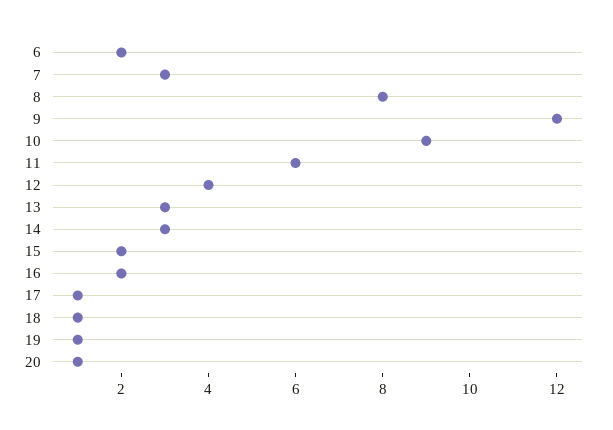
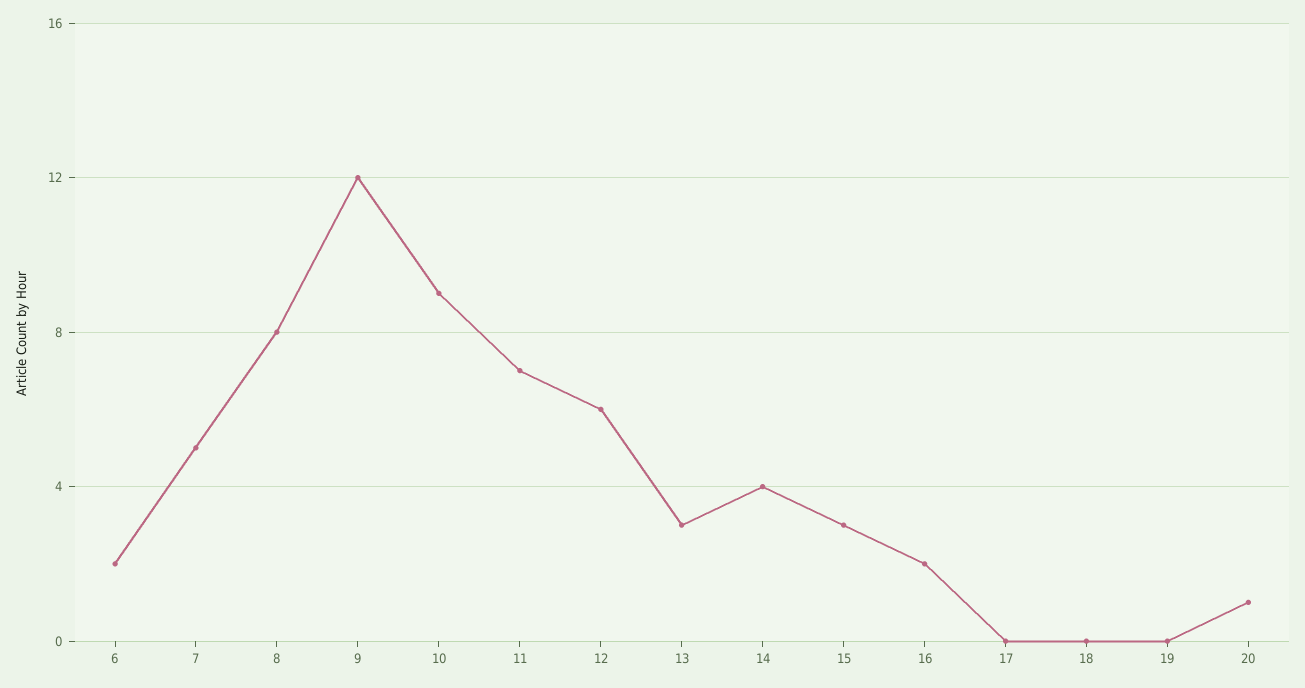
7: 3 -> 5
11: 6 -> 7
12: 4 -> 6
14: 3 -> 4
15: 2 -> 3
17: 1 -> 0
18: 1 -> 0
19: 1 -> 0

